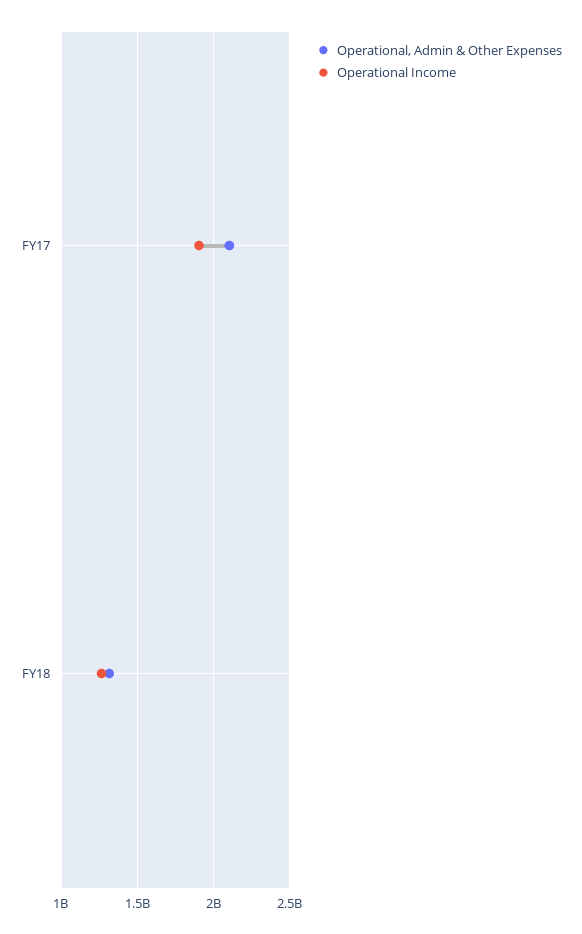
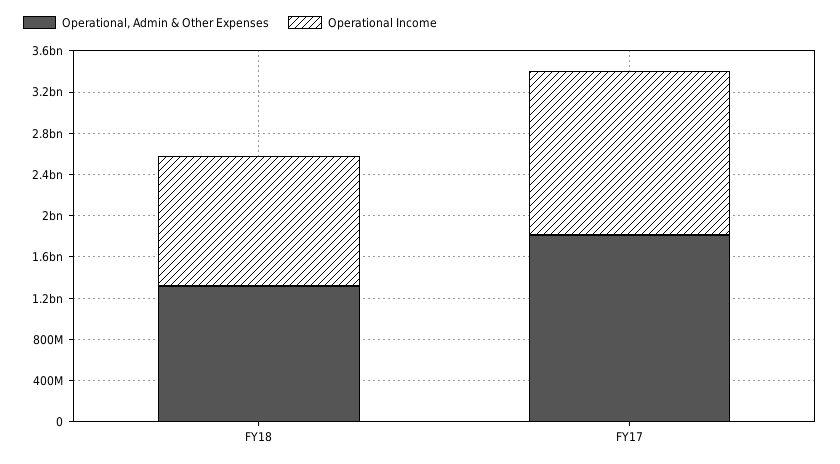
Operational, Admin & Other Expenses, FY17: 2100000000 -> 1800000000
Operational Income, FY17: 1900000000 -> 1600000000

